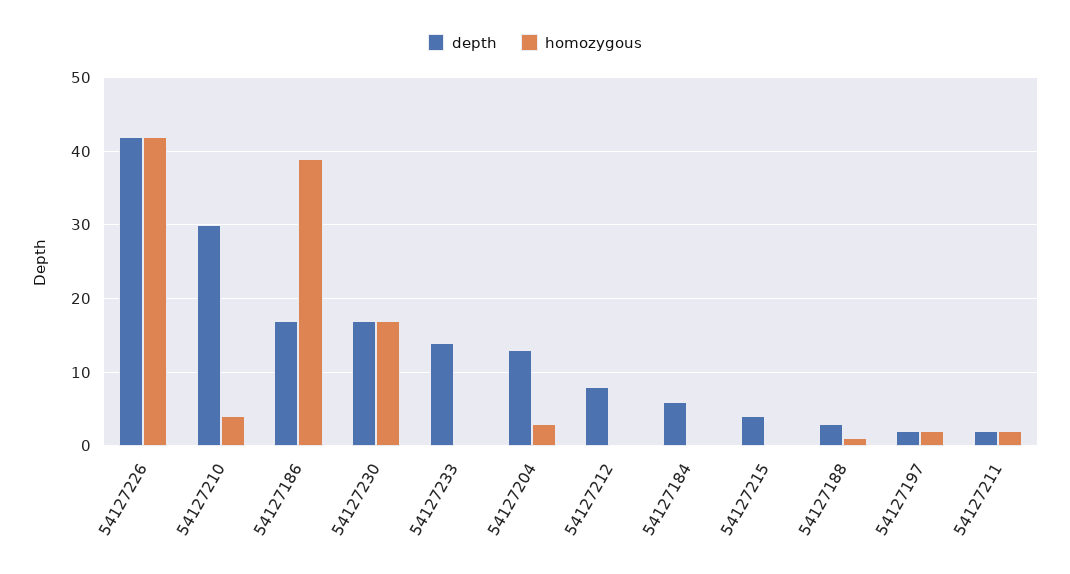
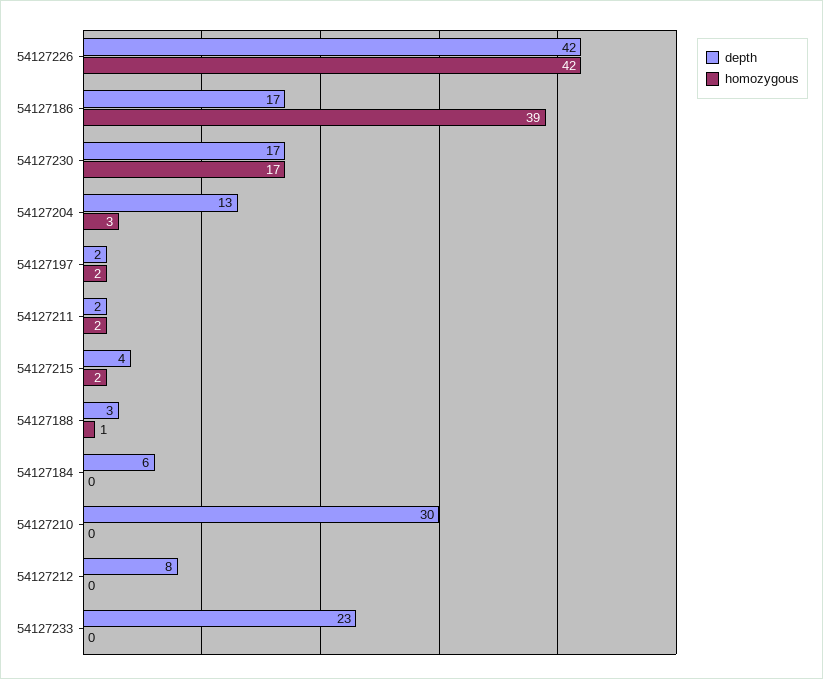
homozygous, 54127210: 4 -> 0
depth, 54127233: 14 -> 23
homozygous, 54127215: 0 -> 2

